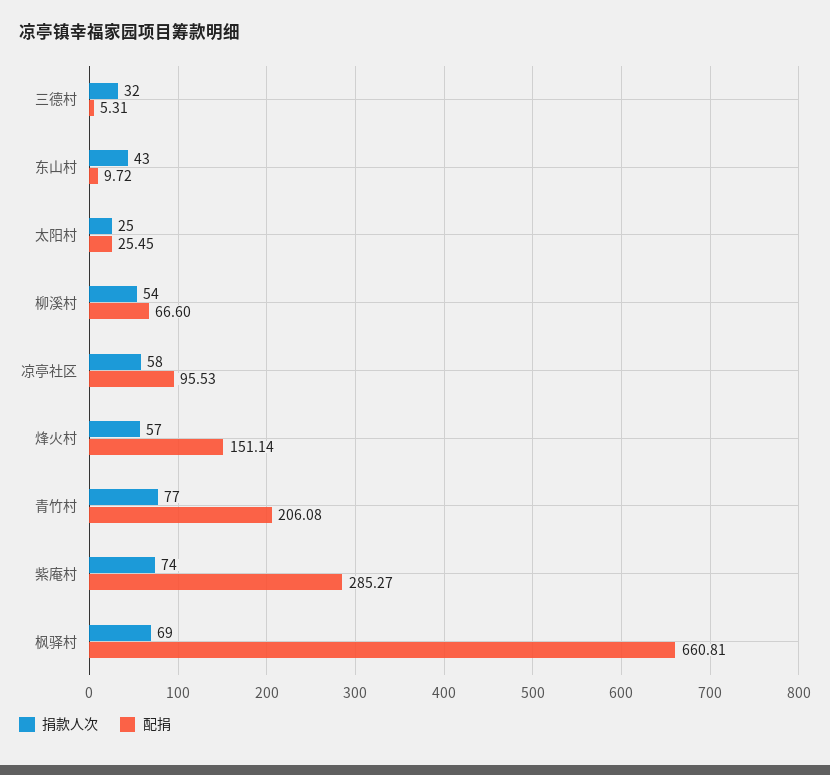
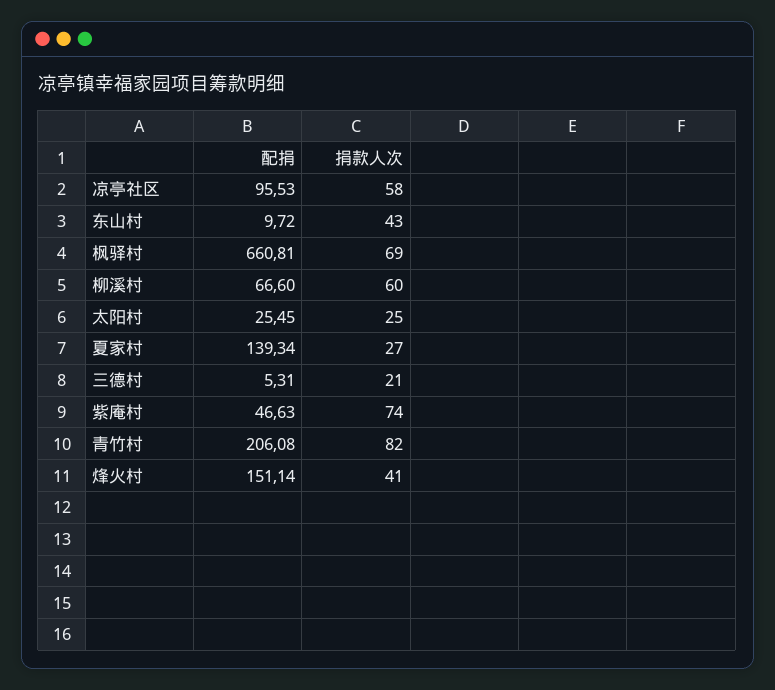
捐款人次, 三德村: 32 -> 21
捐款人次, 柳溪村: 54 -> 60
捐款人次, 烽火村: 57 -> 41
捐款人次, 青竹村: 77 -> 82
配捐, 紫庵村: 285.27 -> 46.63
配捐, 夏家村: none -> 139.34
捐款人次, 夏家村: none -> 27

